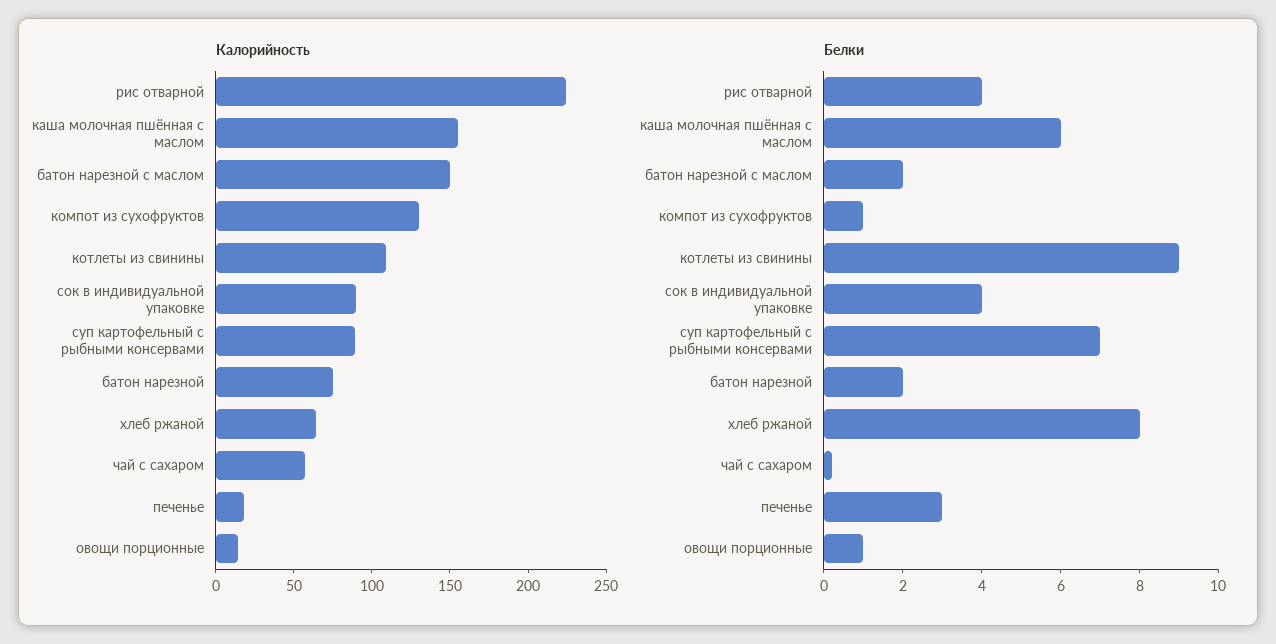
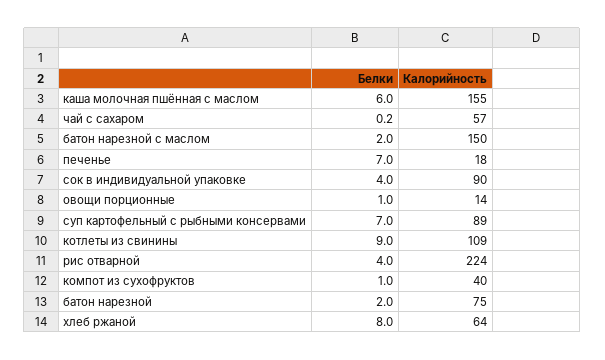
Калорийность, компот из сухофруктов: 130 -> 40
Белки, печенье: 3 -> 7

